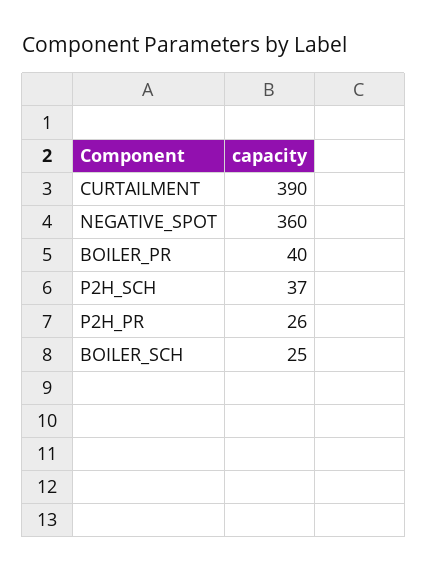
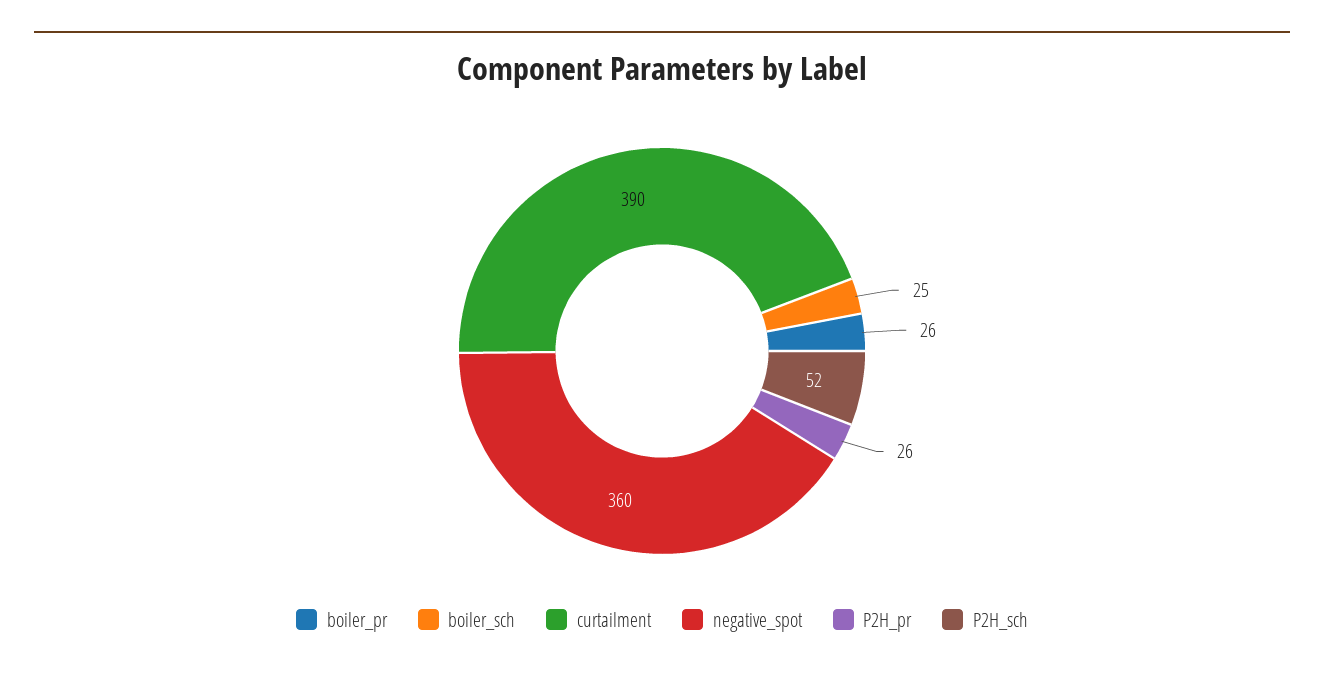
BOILER_PR: 40 -> 26
P2H_SCH: 37 -> 52

